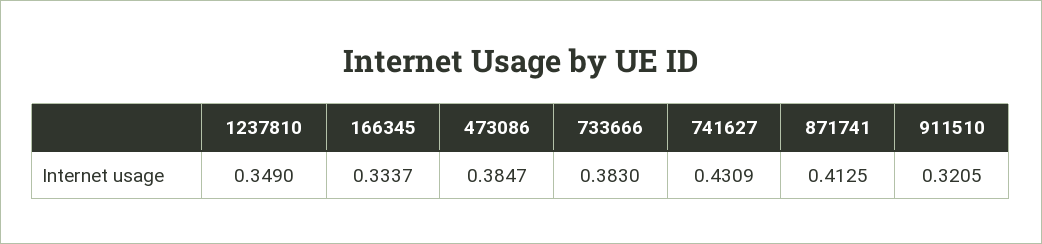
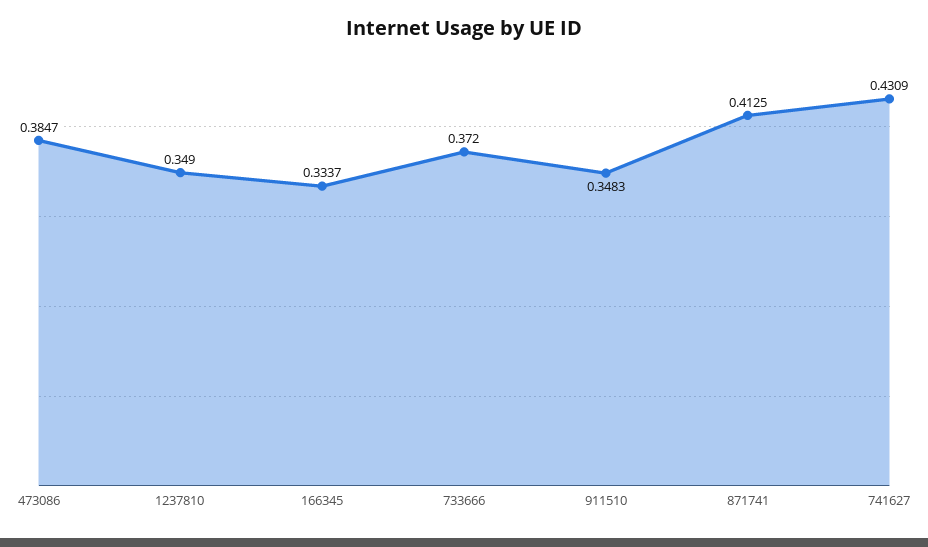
733666: 0.383 -> 0.372
911510: 0.3205 -> 0.3483

